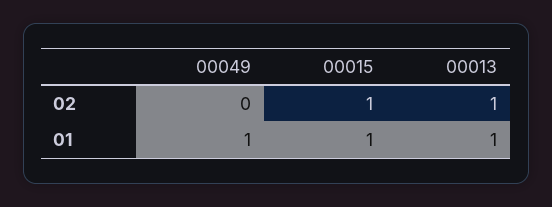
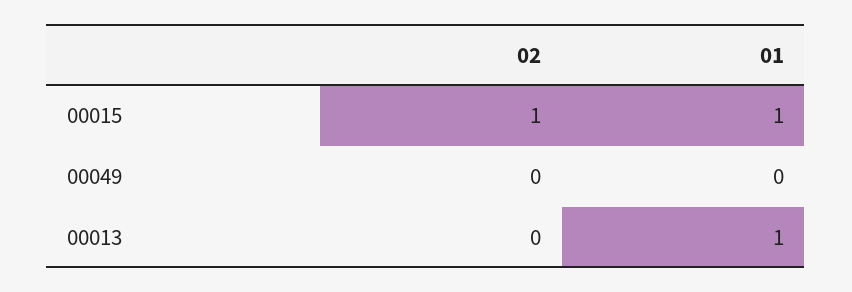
00013, 02: 1 -> 0
00049, 01: 1 -> 0

